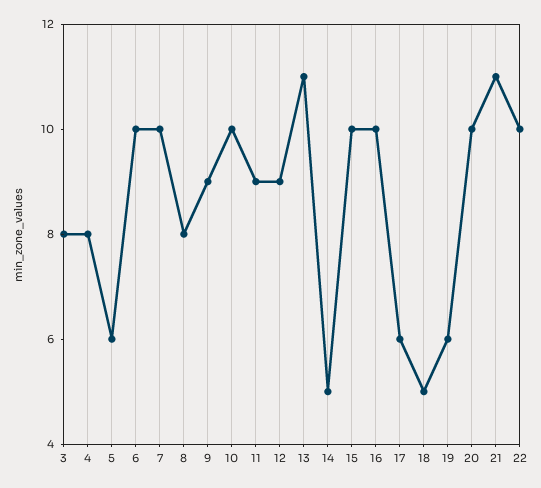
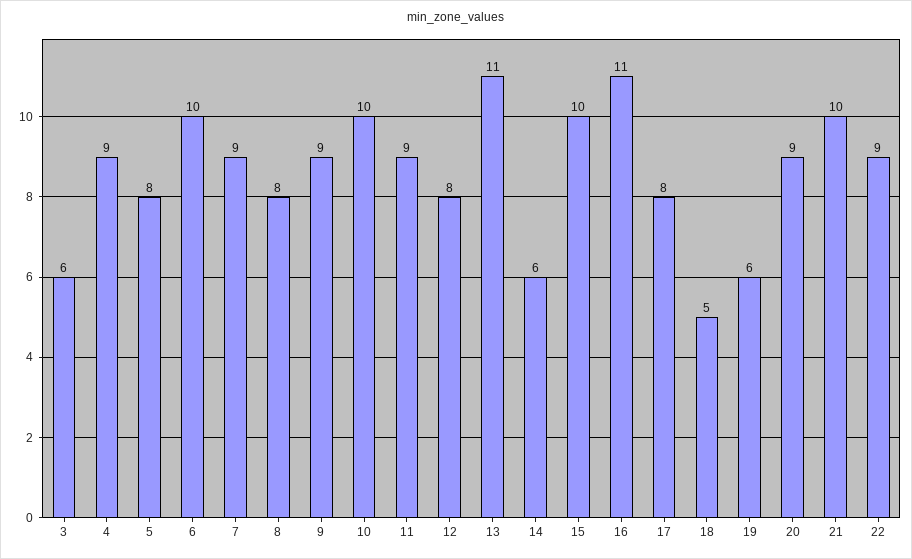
3: 8 -> 6
4: 8 -> 9
5: 6 -> 8
7: 10 -> 9
12: 9 -> 8
14: 5 -> 6
16: 10 -> 11
17: 6 -> 8
20: 10 -> 9
21: 11 -> 10
22: 10 -> 9

